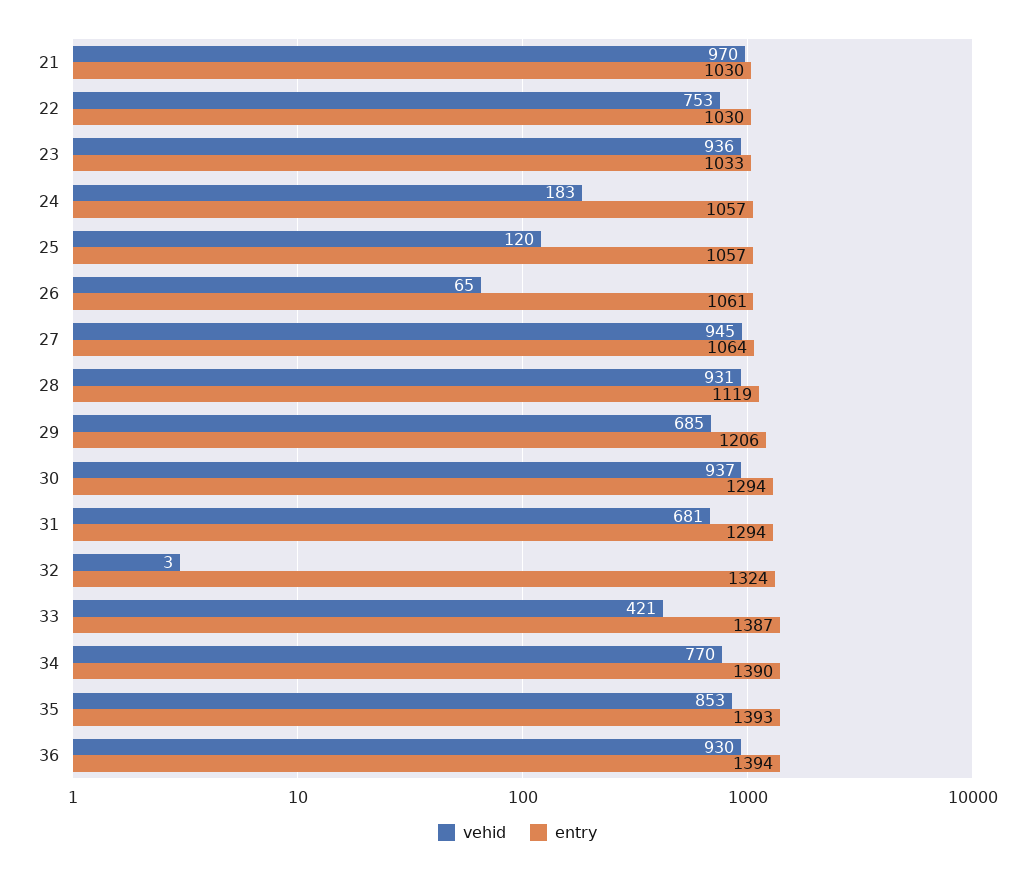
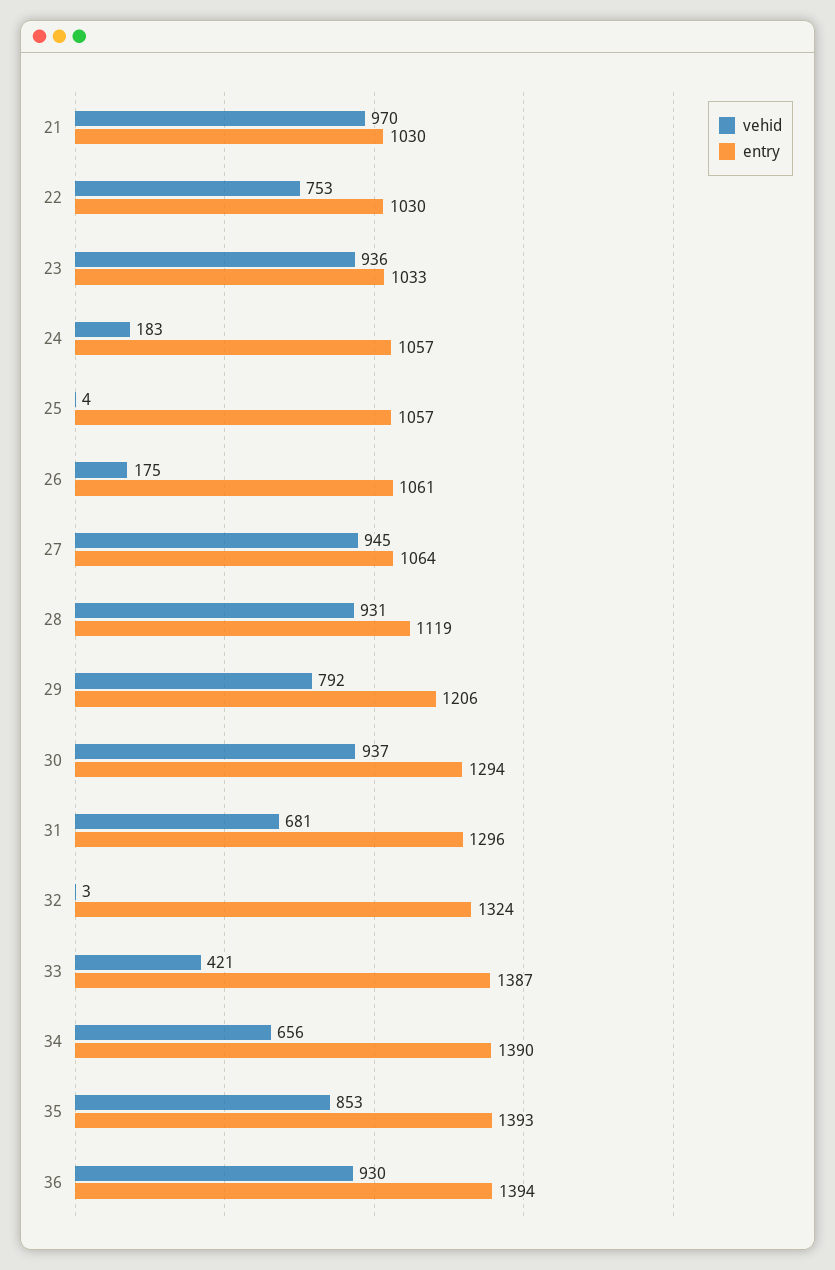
vehid, 25: 120 -> 4
vehid, 26: 65 -> 175
vehid, 29: 685 -> 792
entry, 31: 1294 -> 1296
vehid, 34: 770 -> 656

